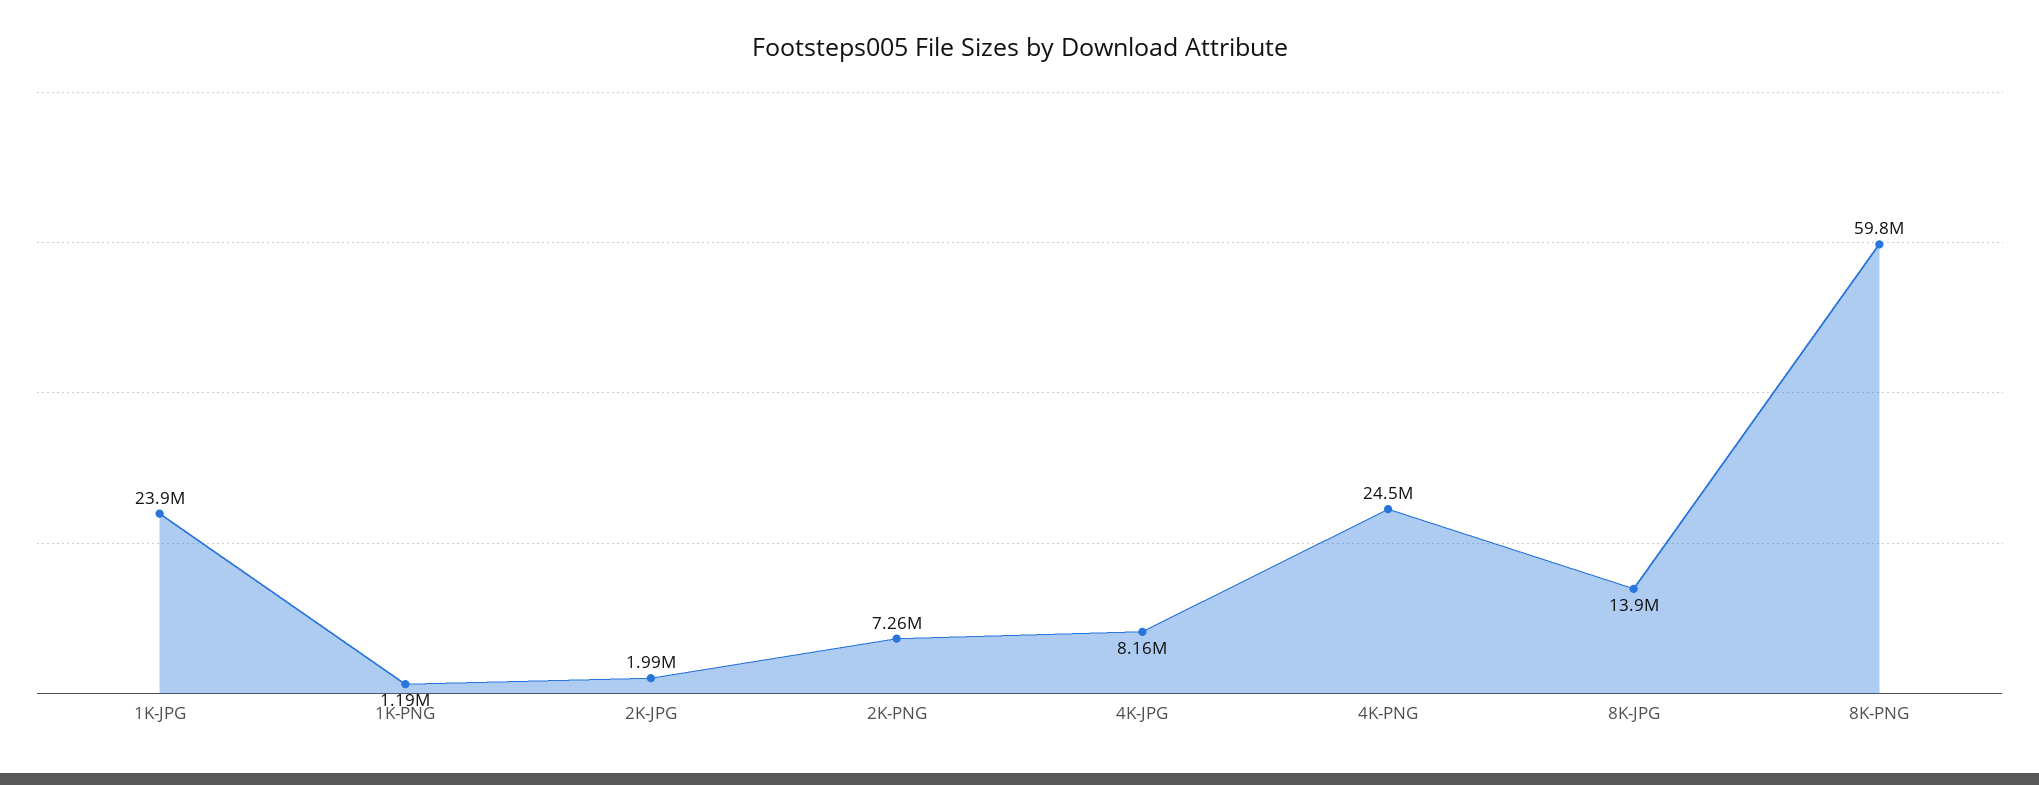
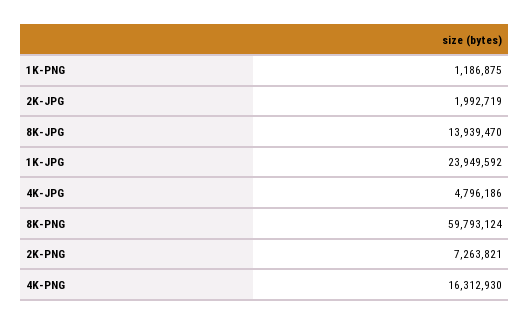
4K-JPG: 8160000 -> 4796186
4K-PNG: 24500000 -> 16312930

